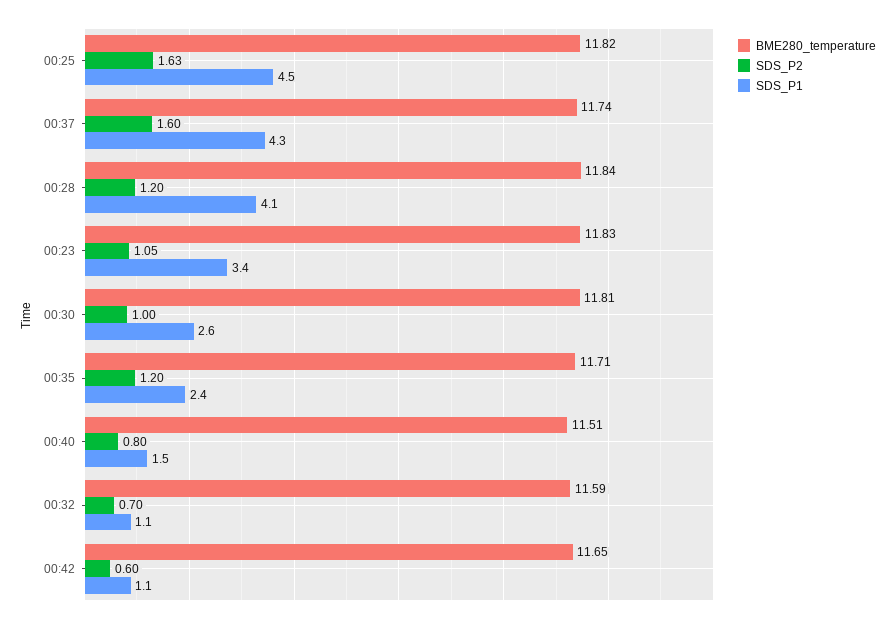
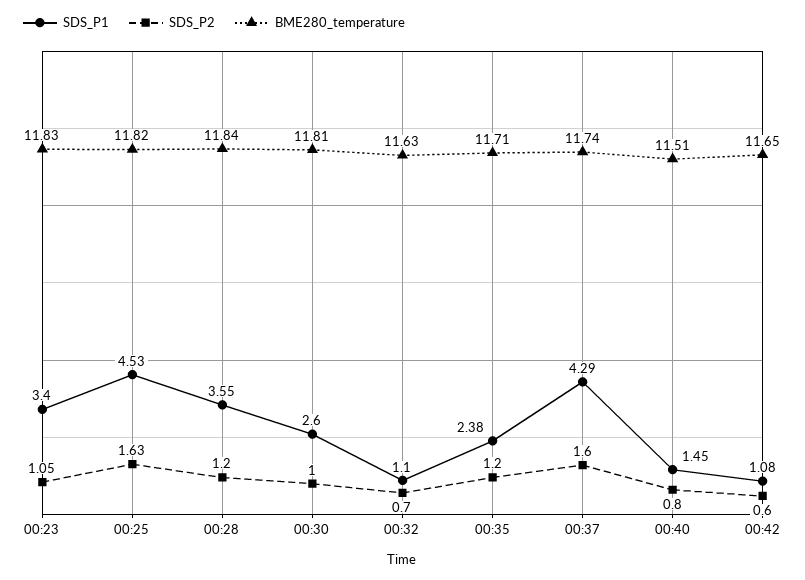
SDS_P1, 00:28: 4.1 -> 3.55
BME280_temperature, 00:32: 11.59 -> 11.63

